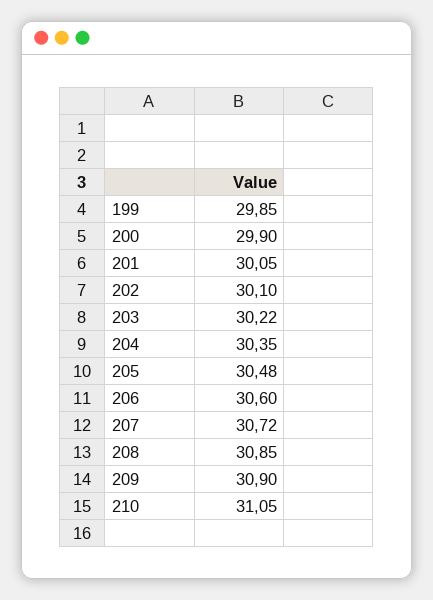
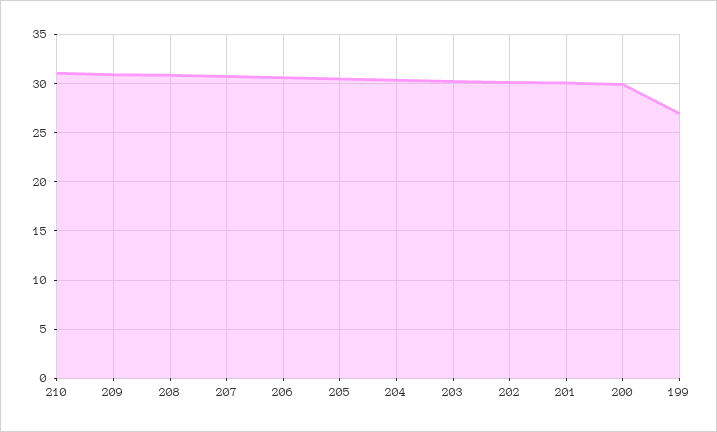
199: 29.85 -> 27

